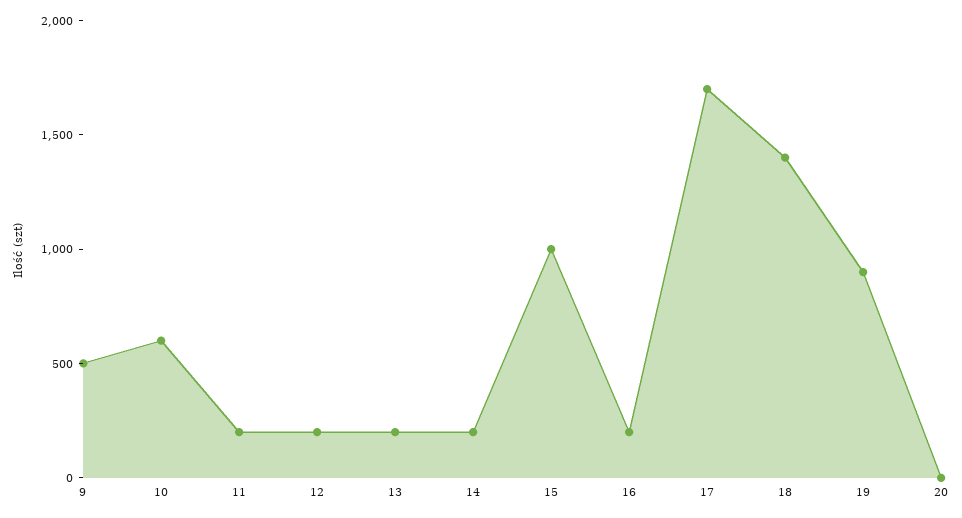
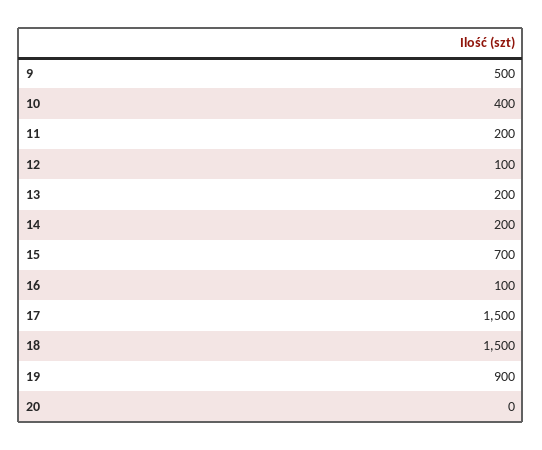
10: 600 -> 400
12: 200 -> 100
15: 1000 -> 700
16: 200 -> 100
17: 1700 -> 1500
18: 1400 -> 1500

